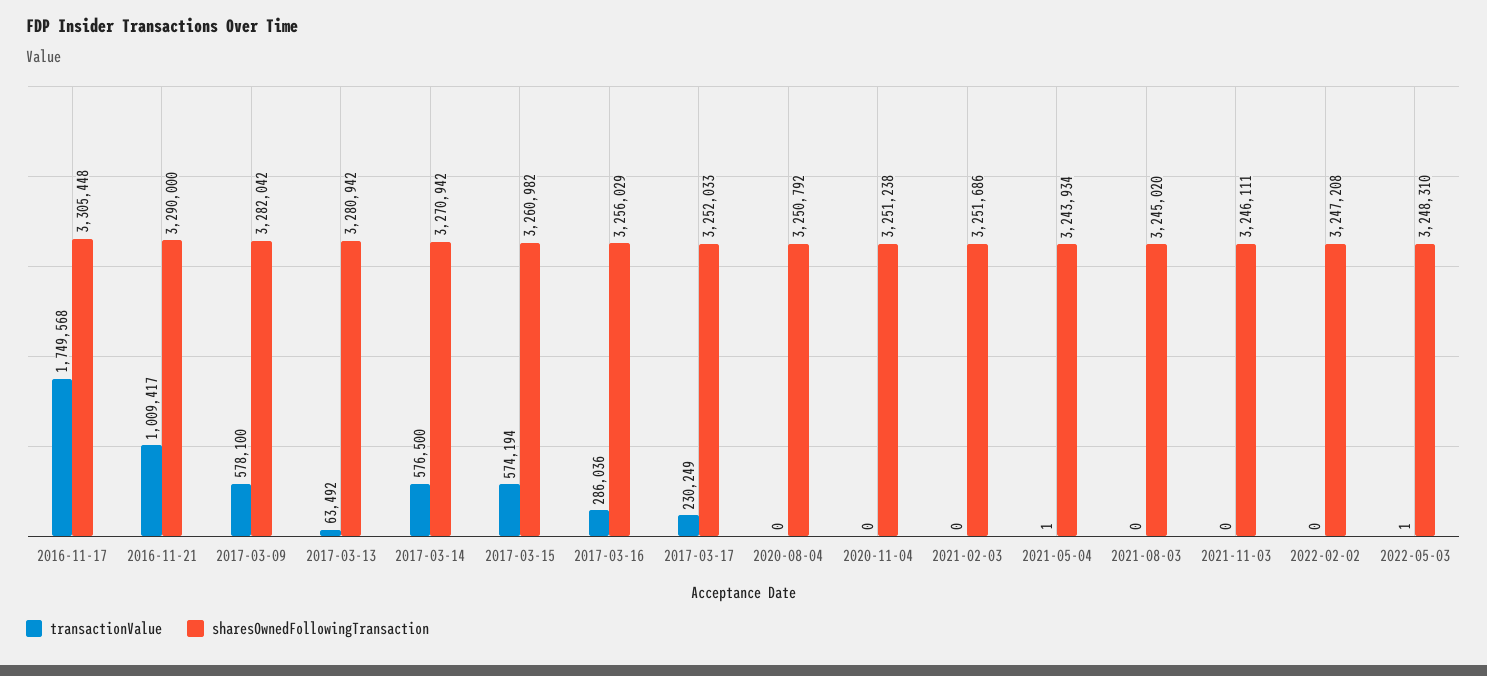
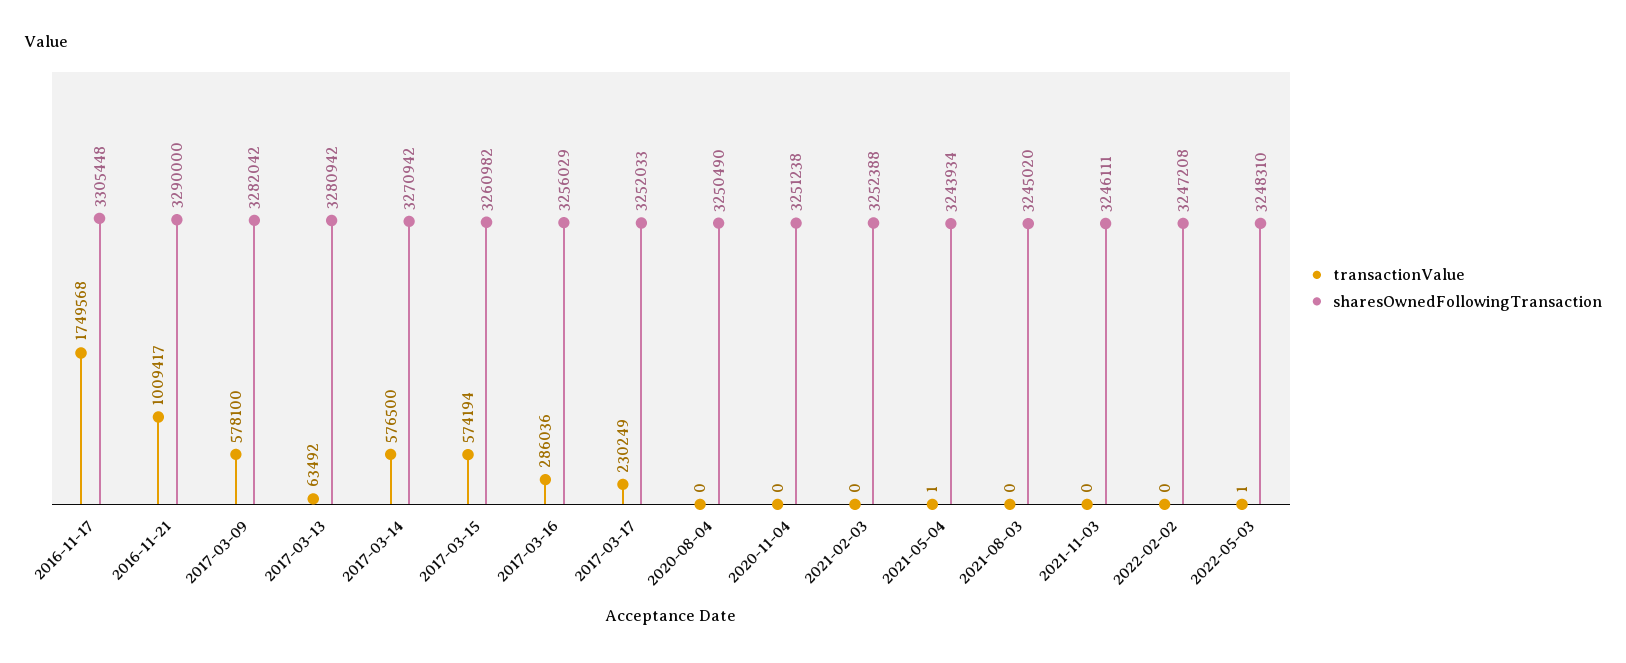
sharesOwnedFollowingTransaction, 2020-08-04: 3250792 -> 3250490
sharesOwnedFollowingTransaction, 2021-02-03: 3251686 -> 3252388

